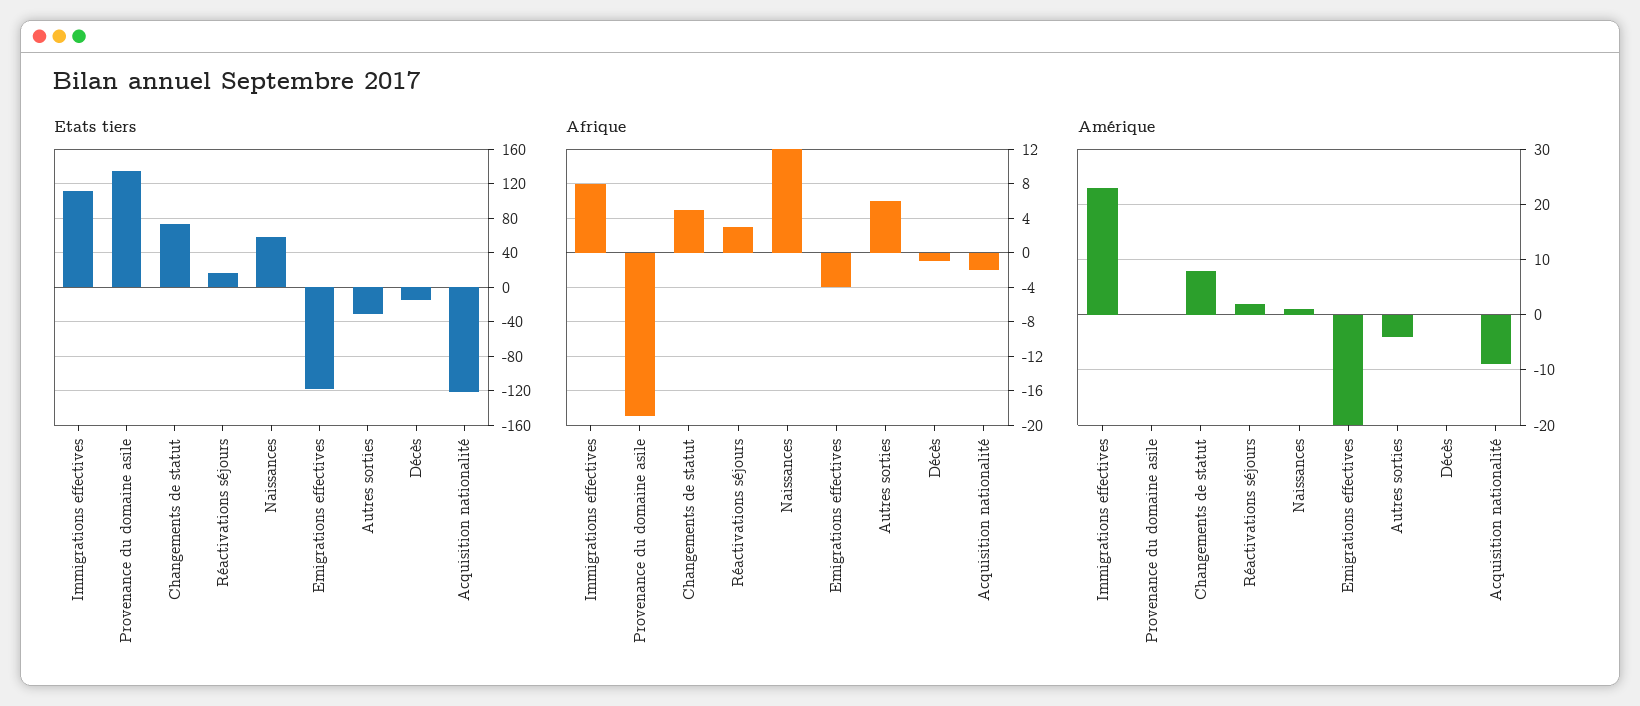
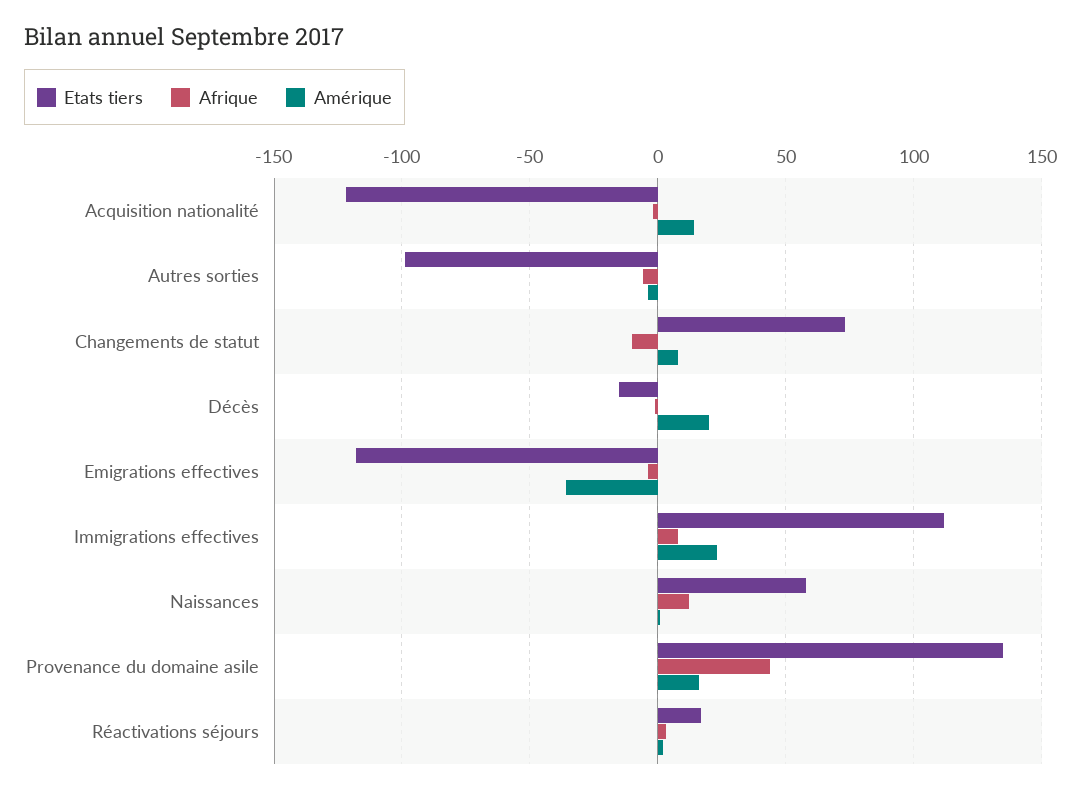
Etats tiers, Autres sorties: -30 -> -100
Afrique, Provenance du domaine asile: -19 -> 45
Afrique, Changements de statut: 5 -> -10
Afrique, Autres sorties: 6 -> -5
Amérique, Provenance du domaine asile: 0 -> 15
Amérique, Emigrations effectives: -20 -> -35
Amérique, Décès: 0 -> 20
Amérique, Acquisition nationalité: -10 -> 15

